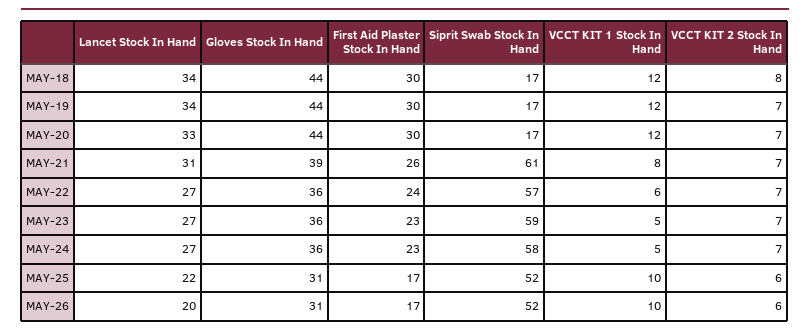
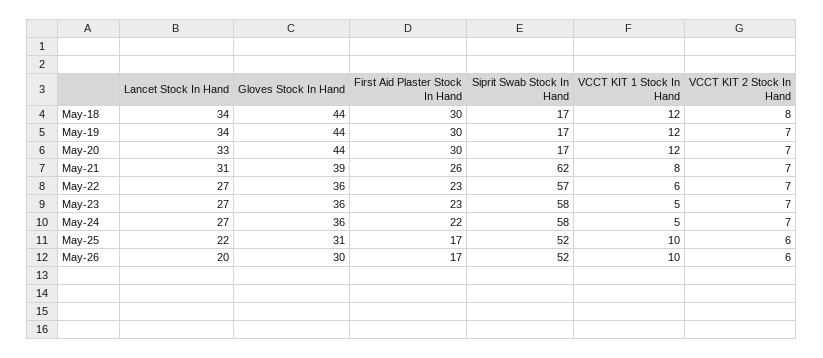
Siprit Swab Stock In Hand, MAY-21: 61 -> 62
First Aid Plaster Stock In Hand, MAY-22: 24 -> 23
Siprit Swab Stock In Hand, MAY-23: 59 -> 58
First Aid Plaster Stock In Hand, MAY-24: 23 -> 22
Gloves Stock In Hand, MAY-26: 31 -> 30

